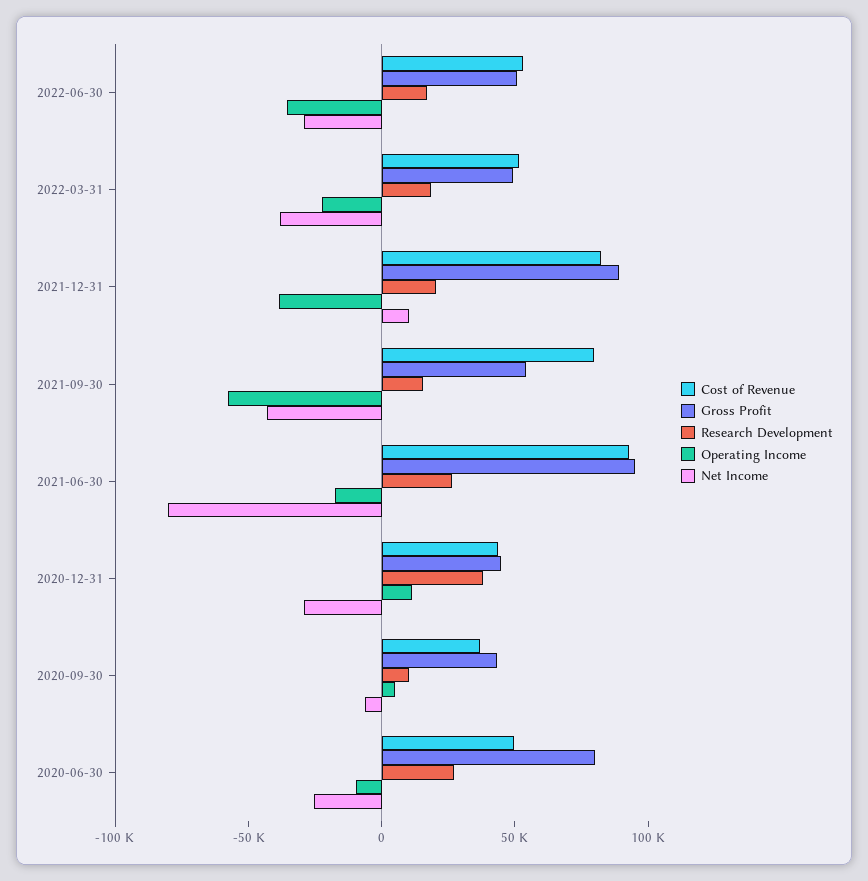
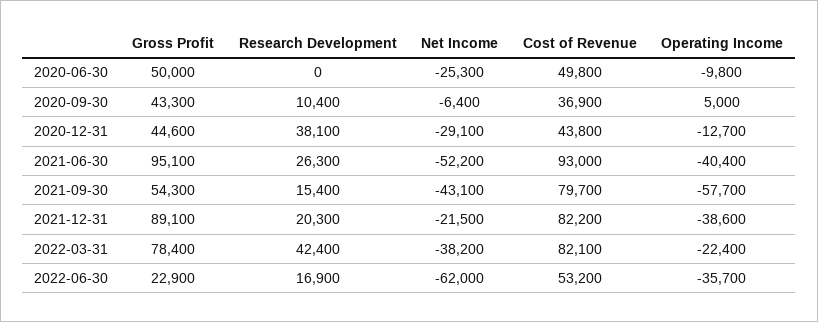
Gross Profit, 2022-06-30: 50000 -> 22900
Net Income, 2022-06-30: -30000 -> -62000
Cost of Revenue, 2022-03-31: 50000 -> 82100
Gross Profit, 2022-03-31: 50000 -> 78400
Research Development, 2022-03-31: 20000 -> 42400
Net Income, 2021-12-31: 10000 -> -21500
Operating Income, 2021-06-30: -20000 -> -40400
Net Income, 2021-06-30: -80000 -> -52200
Operating Income, 2020-12-31: 10000 -> -12700
Gross Profit, 2020-06-30: 80000 -> 50000
Research Development, 2020-06-30: 30000 -> 0

